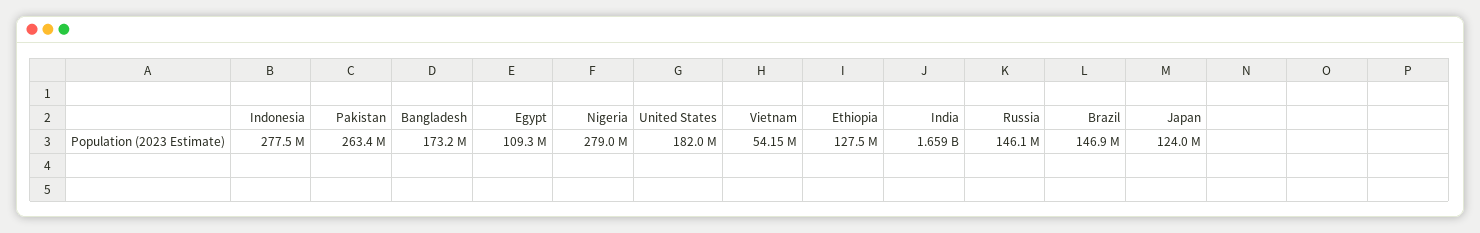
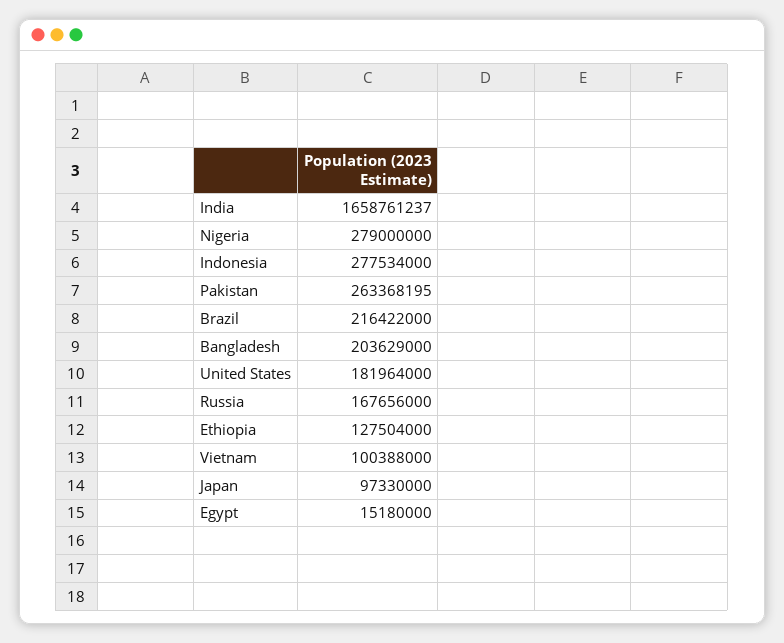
Bangladesh: 173200000 -> 203629000
Egypt: 109300000 -> 15180000
Vietnam: 54150000 -> 100388000
Russia: 146100000 -> 167656000
Brazil: 146900000 -> 216422000
Japan: 124000000 -> 97330000

